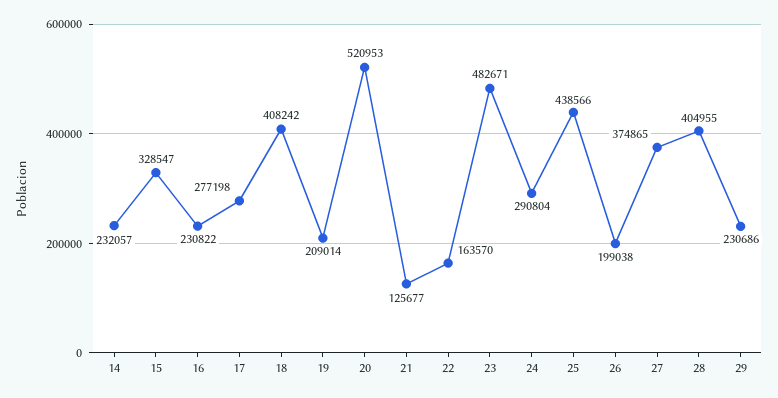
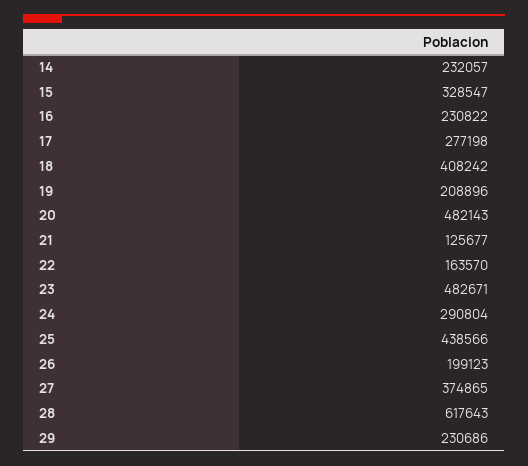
19: 209014 -> 208896
20: 520953 -> 482143
26: 199038 -> 199123
28: 404955 -> 617643

